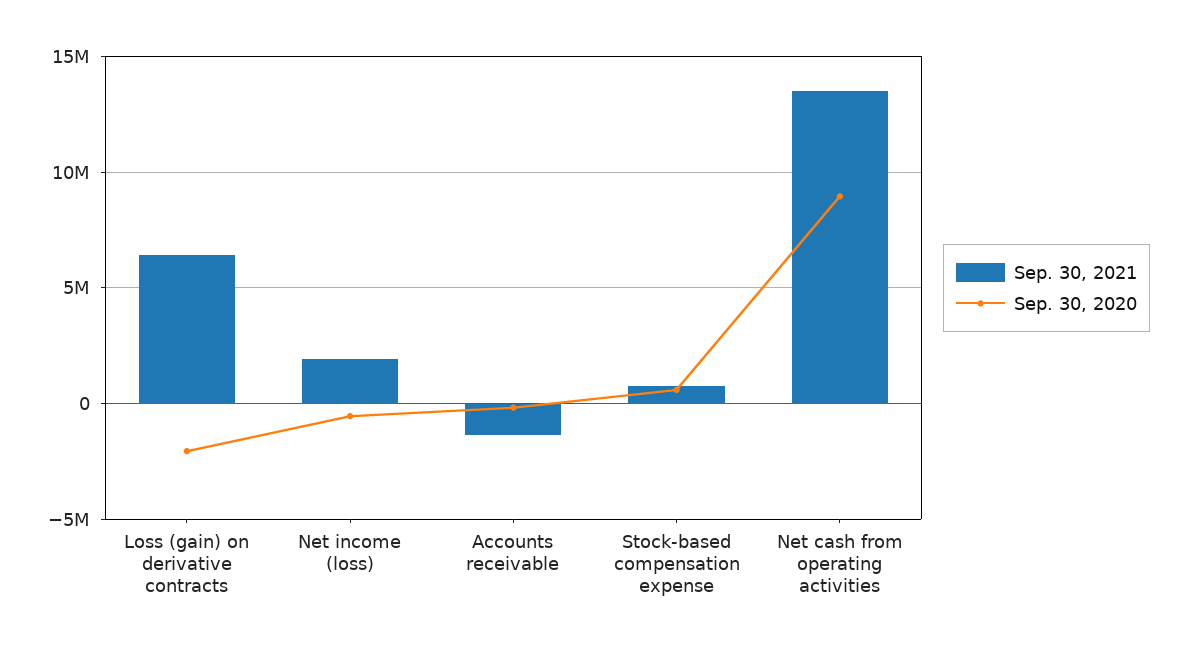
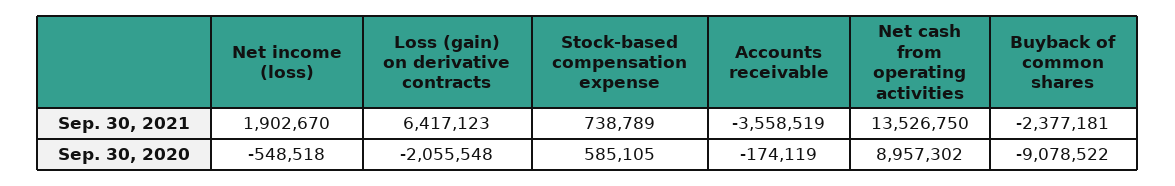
Sep. 30, 2021, Accounts receivable: -1500000 -> -3558519
Sep. 30, 2021, Buyback of common shares: none -> -2377181
Sep. 30, 2020, Buyback of common shares: none -> -9078522

